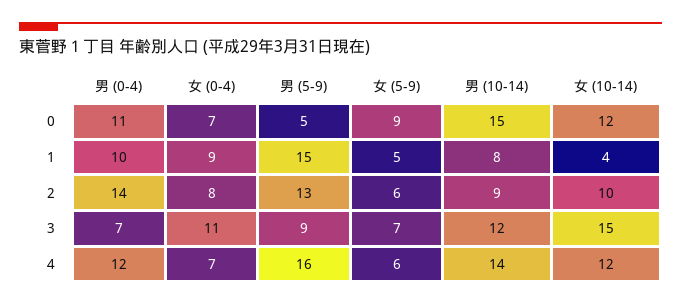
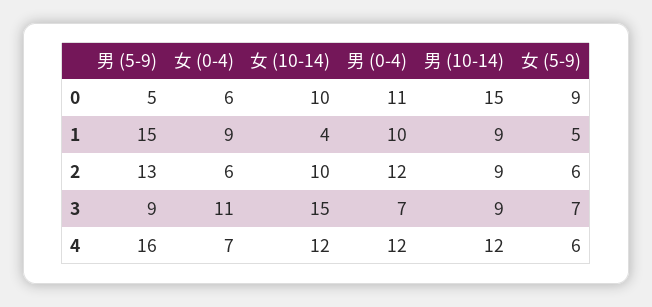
女 (0-4), 0: 7 -> 6
女 (10-14), 0: 12 -> 10
男 (10-14), 1: 8 -> 9
男 (0-4), 2: 14 -> 12
女 (0-4), 2: 8 -> 6
男 (10-14), 3: 12 -> 9
男 (10-14), 4: 14 -> 12

